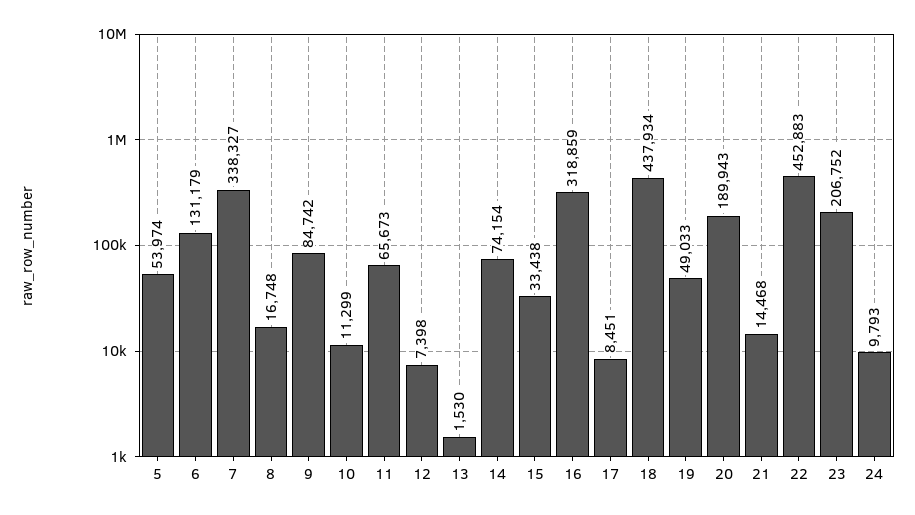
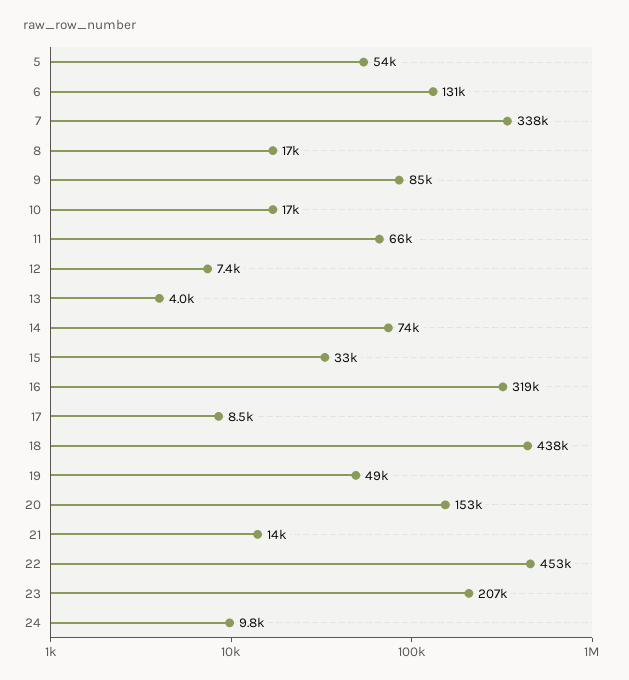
10: 11299 -> 17000
13: 1530 -> 4000
20: 189943 -> 153000

